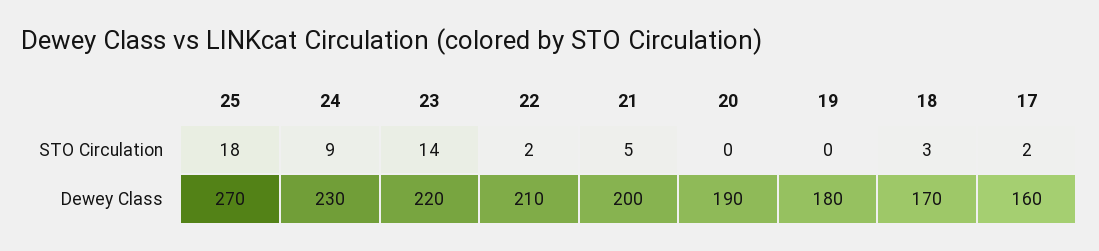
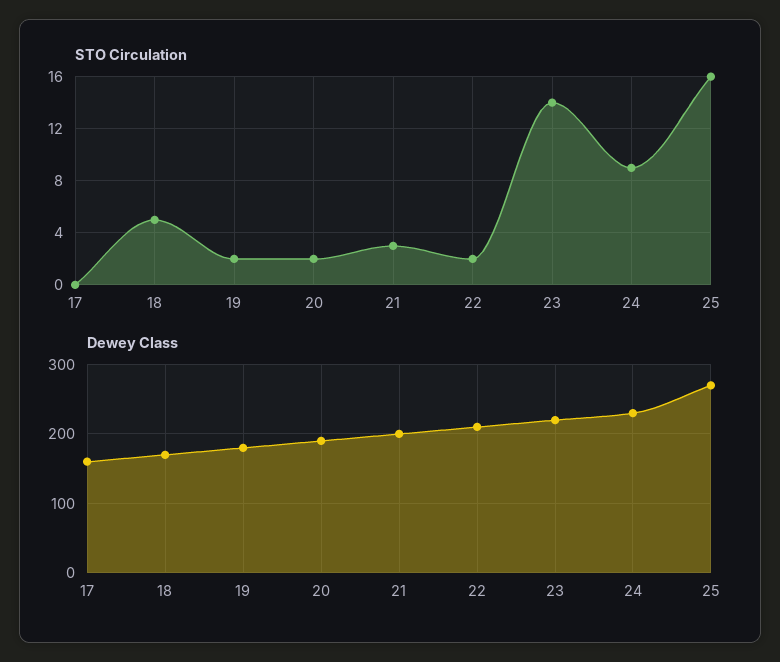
STO Circulation, 25: 18 -> 16
STO Circulation, 21: 5 -> 3
STO Circulation, 20: 0 -> 2
STO Circulation, 19: 0 -> 2
STO Circulation, 18: 3 -> 5
STO Circulation, 17: 2 -> 0

